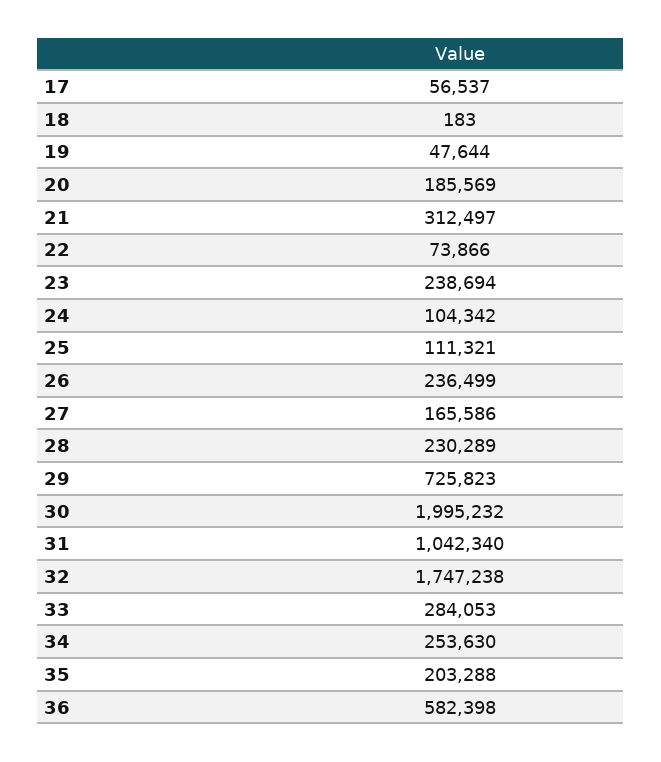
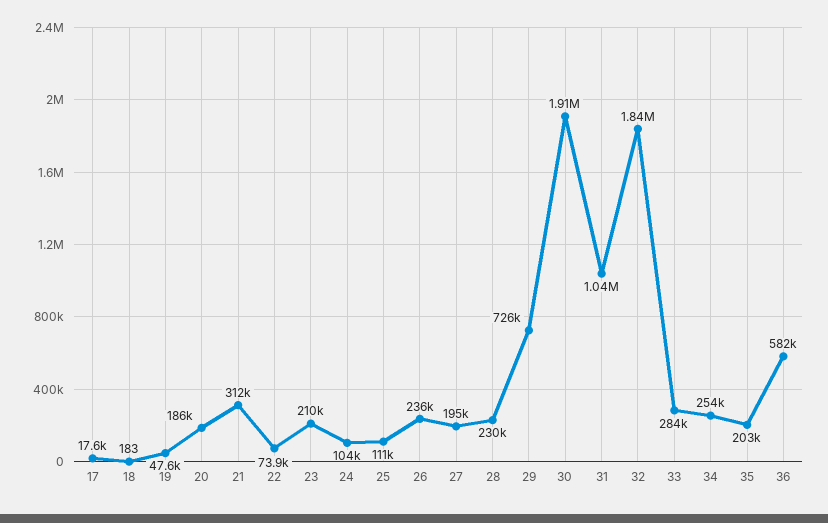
17: 56537 -> 17600
23: 238694 -> 210000
27: 165586 -> 195000
30: 1995232 -> 1910000
32: 1747238 -> 1840000

